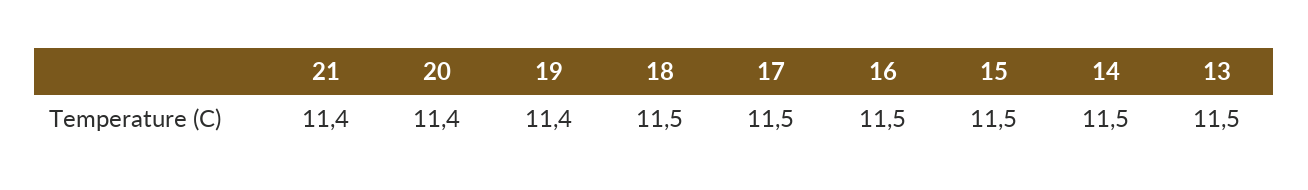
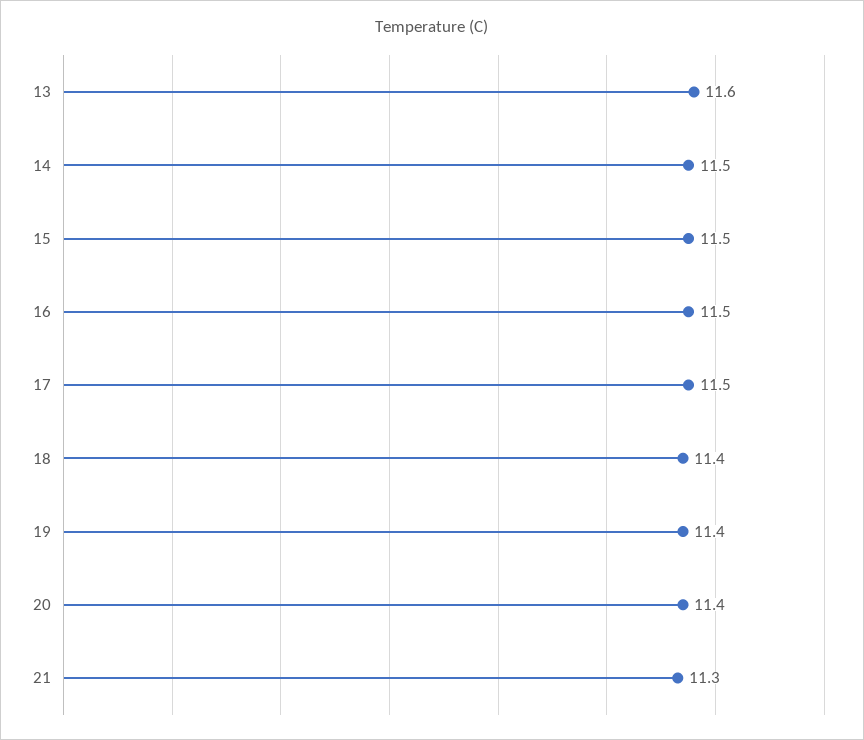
21: 11.4 -> 11.3
18: 11.5 -> 11.4
13: 11.5 -> 11.6

